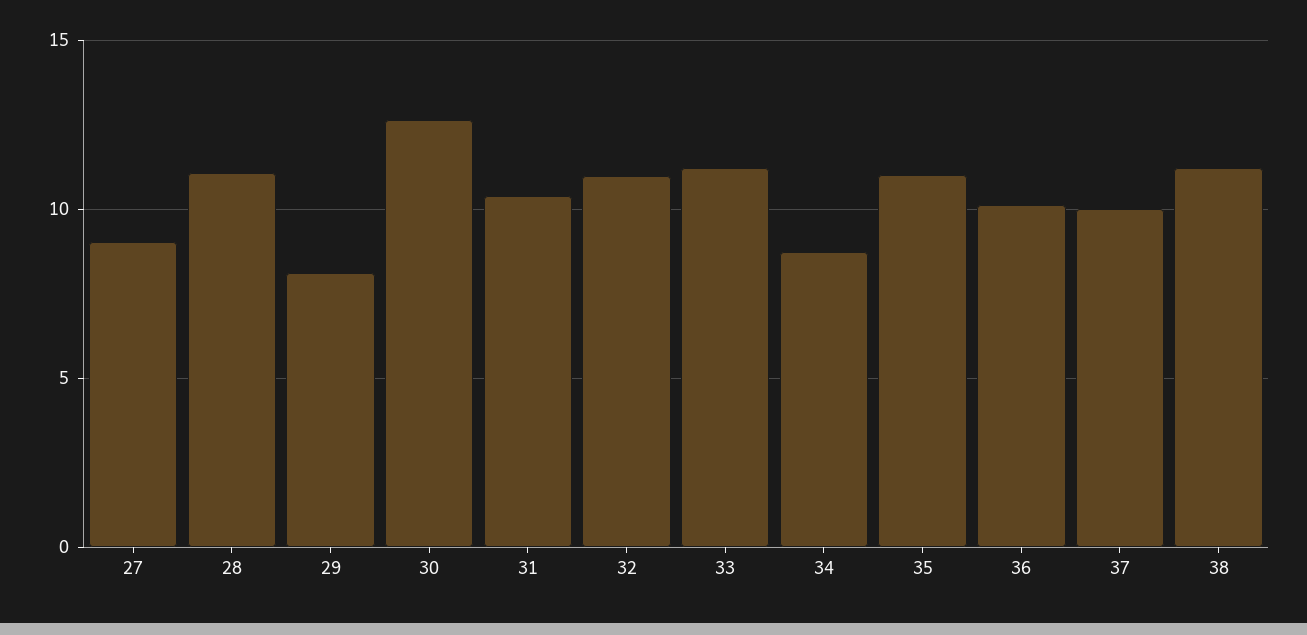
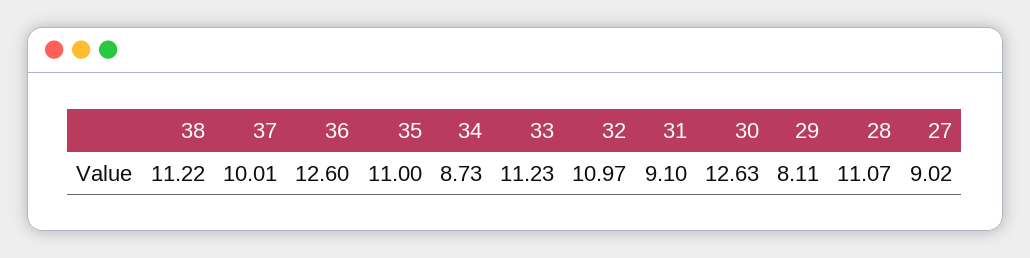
31: 10.5 -> 9.1
36: 10 -> 12.6

